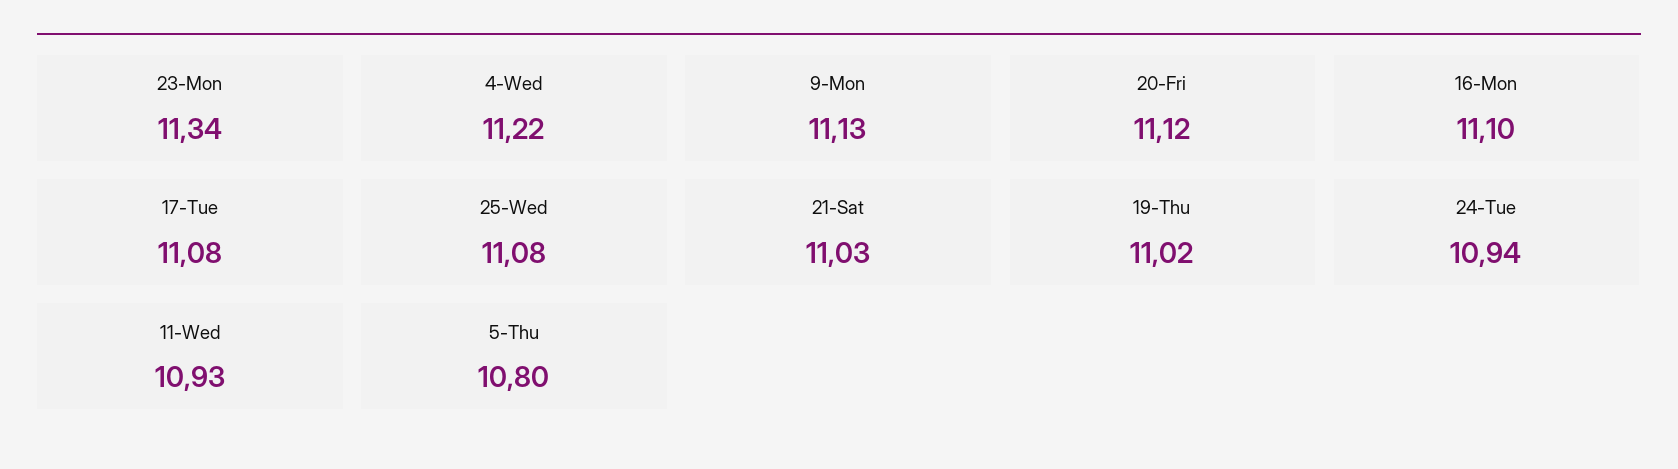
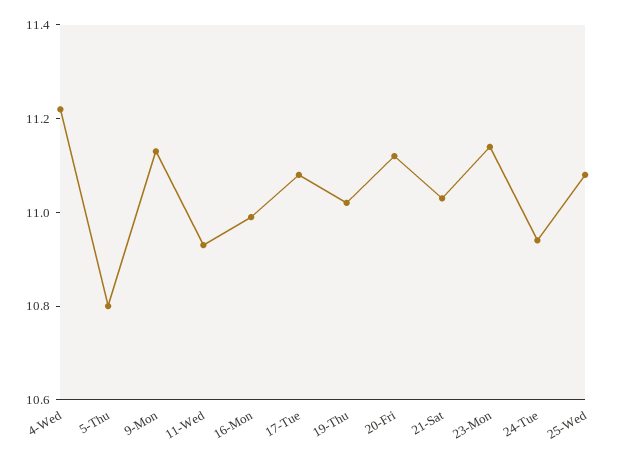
23-Mon: 11.34 -> 11.15
16-Mon: 11.1 -> 11

